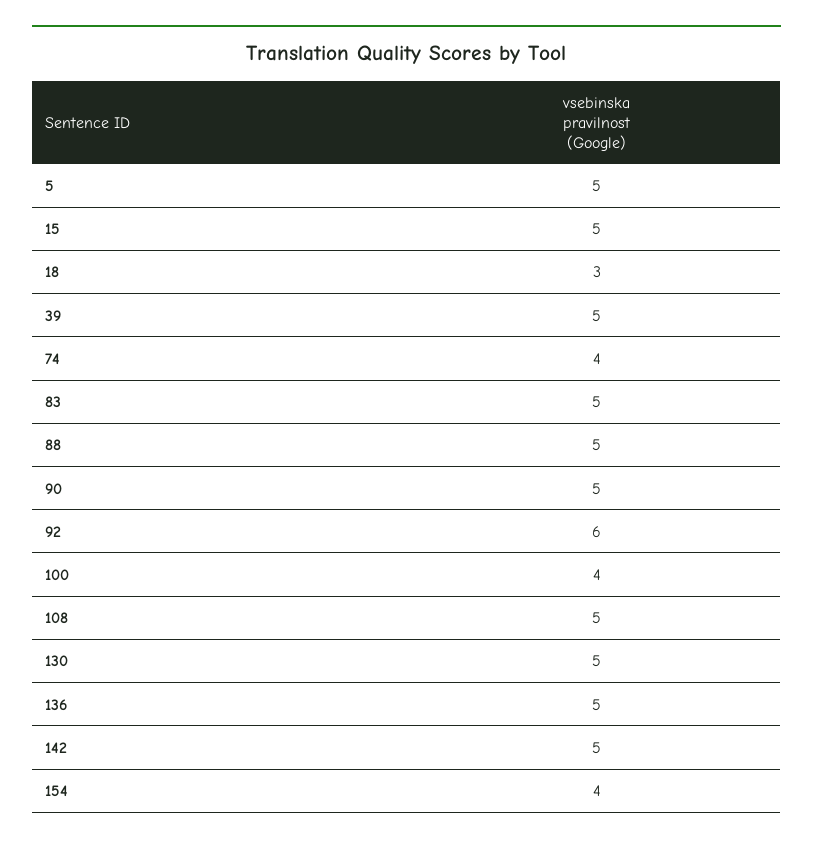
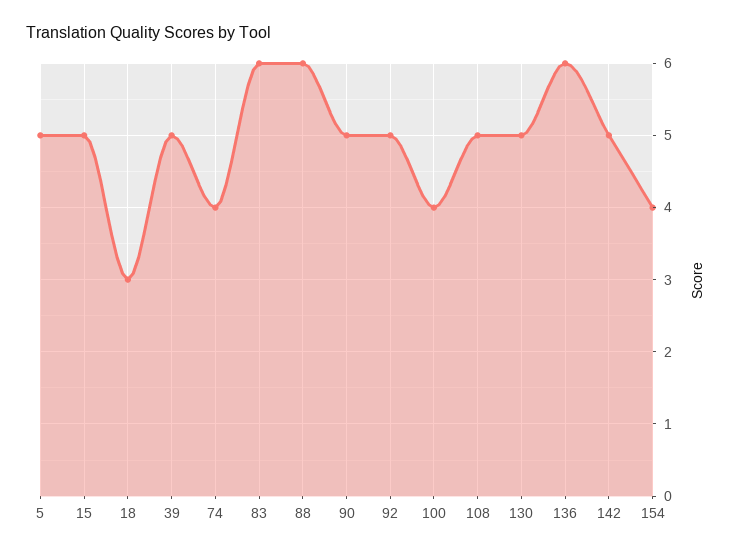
83: 5 -> 6
88: 5 -> 6
92: 6 -> 5
136: 5 -> 6

